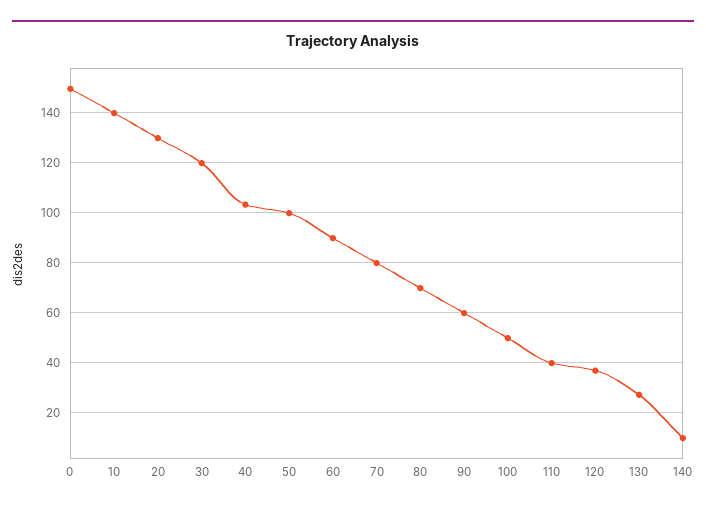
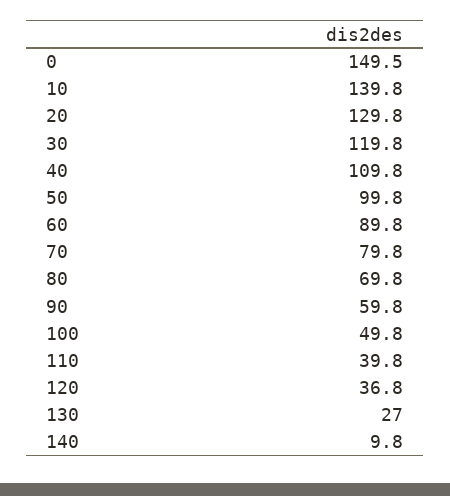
40: 102.5 -> 109.8

